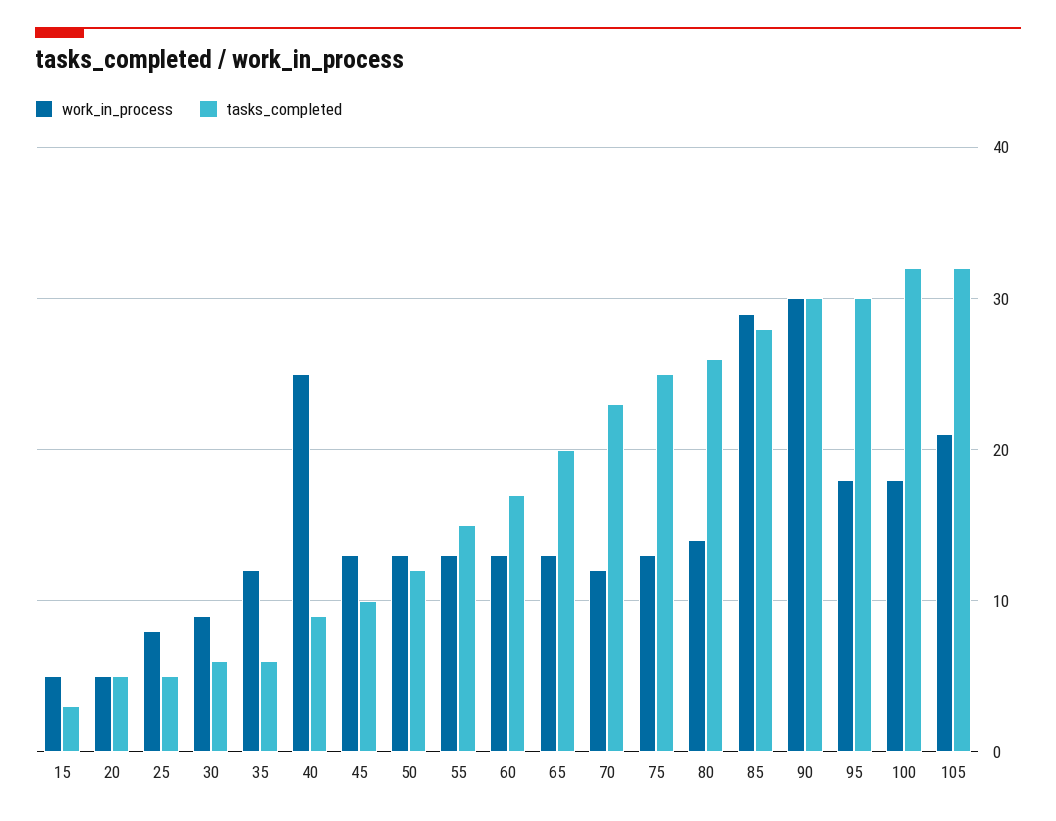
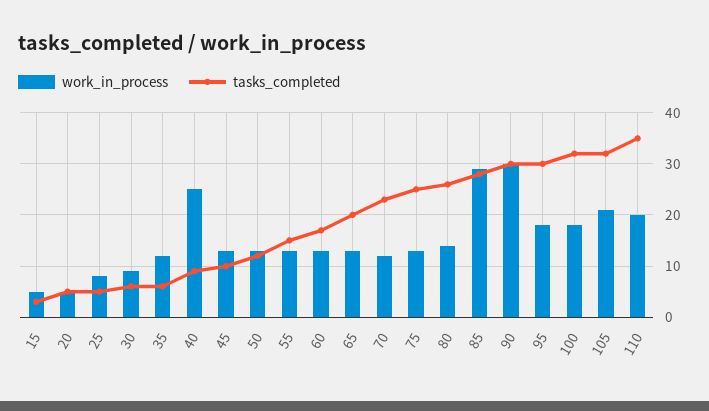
work_in_process, 110: none -> 20
tasks_completed, 110: none -> 35

